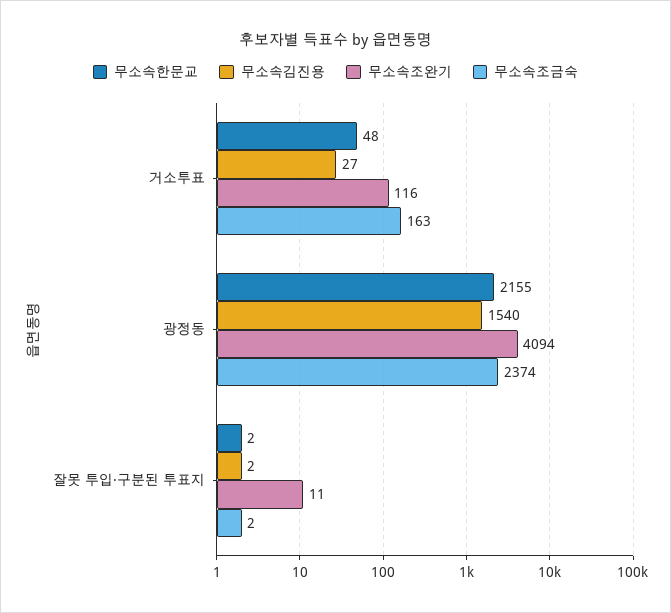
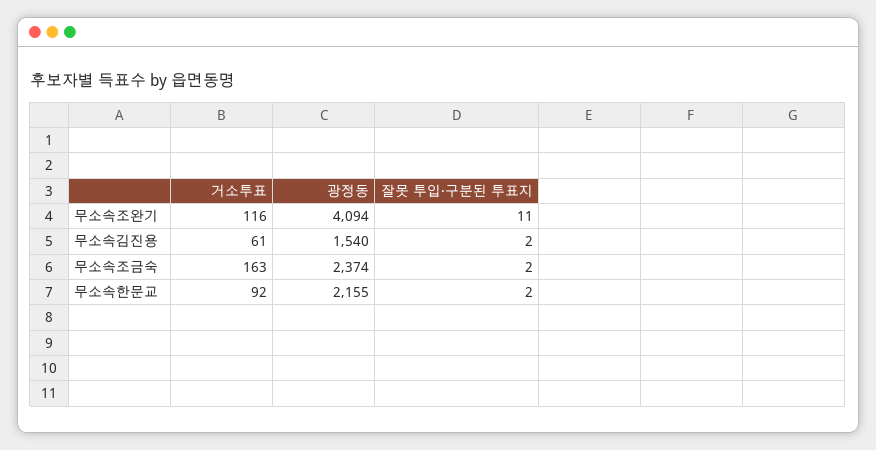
무소속한문교, 거소투표: 48 -> 92
무소속김진용, 거소투표: 27 -> 61

